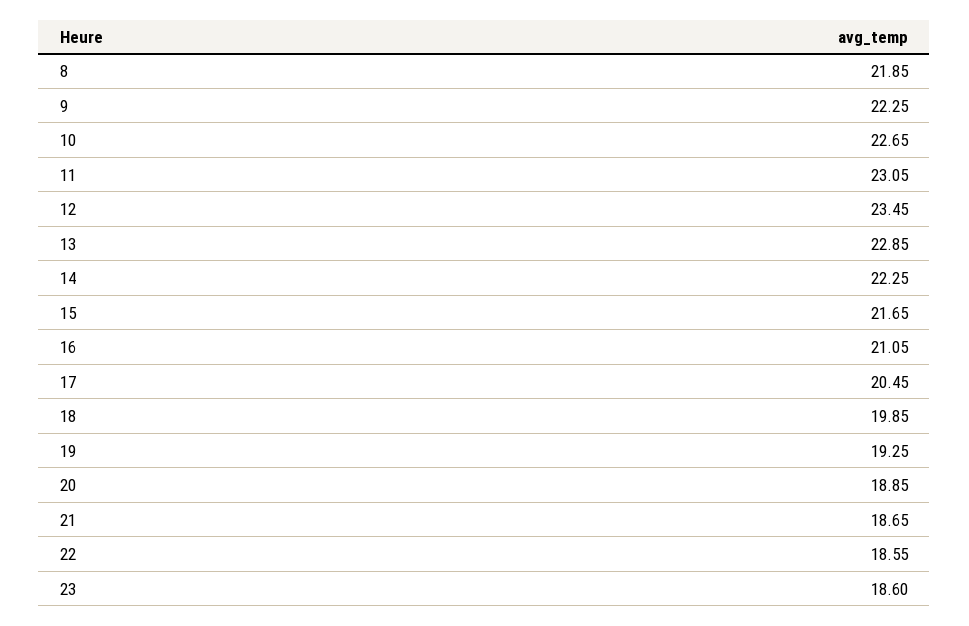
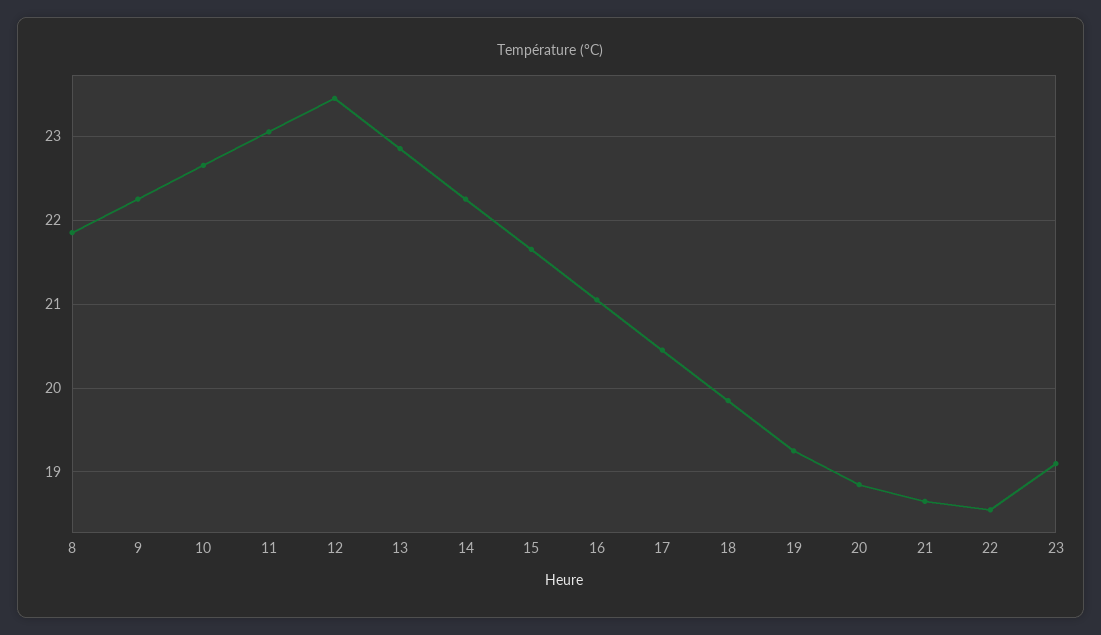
23: 18.6 -> 19.1

